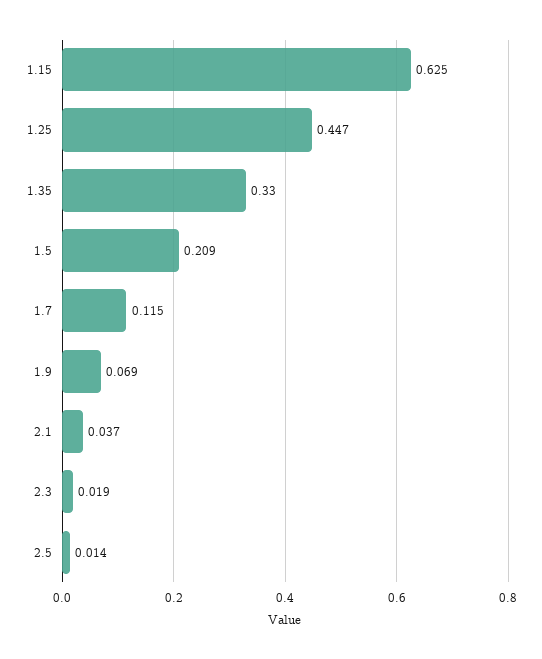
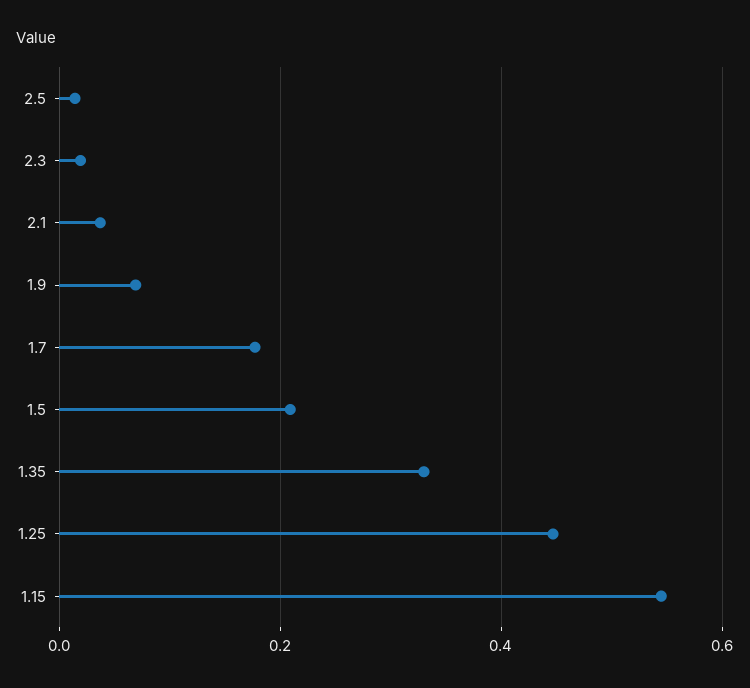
1.15: 0.625 -> 0.54
1.7: 0.115 -> 0.18

